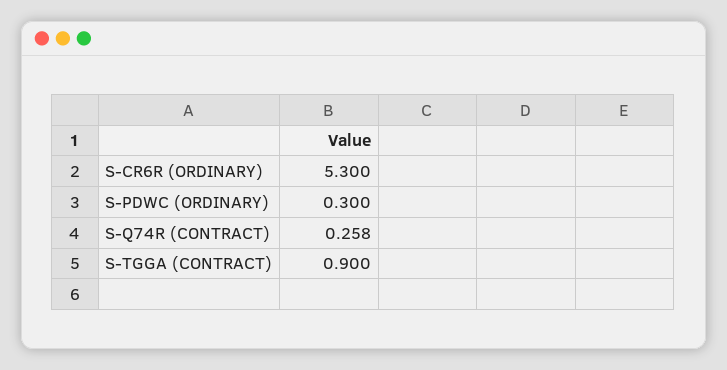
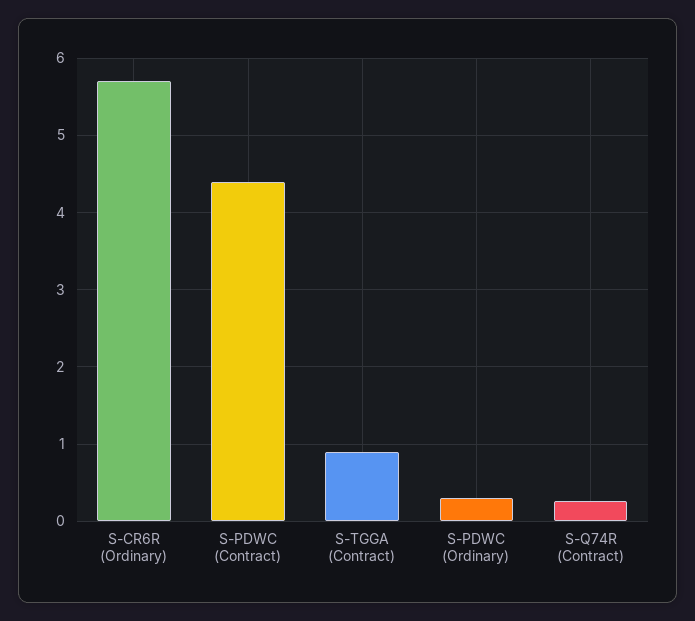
S-CR6R (ORDINARY): 5.3 -> 5.7
S-PDWC (Contract): none -> 4.4

